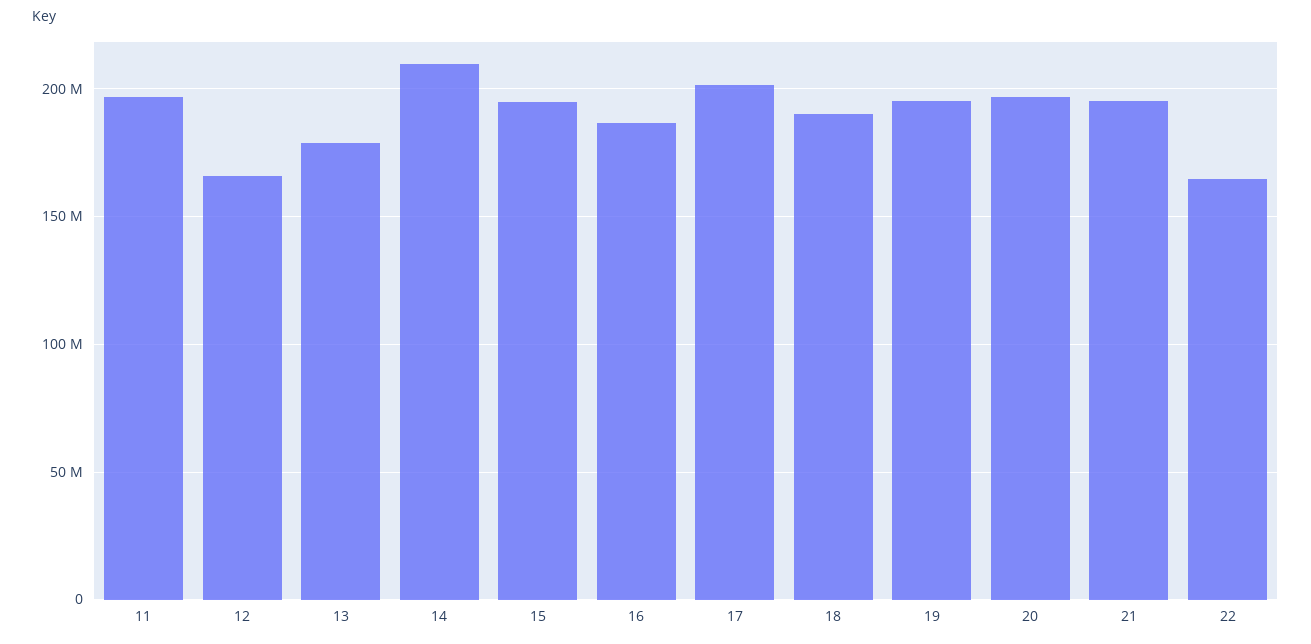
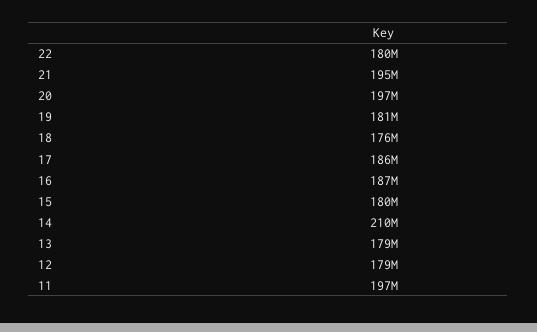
12: 165000000 -> 179000000
15: 195000000 -> 180000000
17: 200000000 -> 186000000
18: 190000000 -> 176000000
19: 195000000 -> 181000000
22: 165000000 -> 180000000

